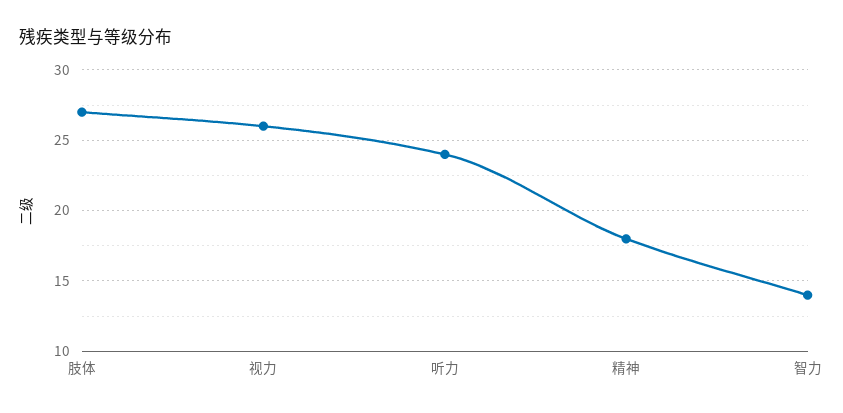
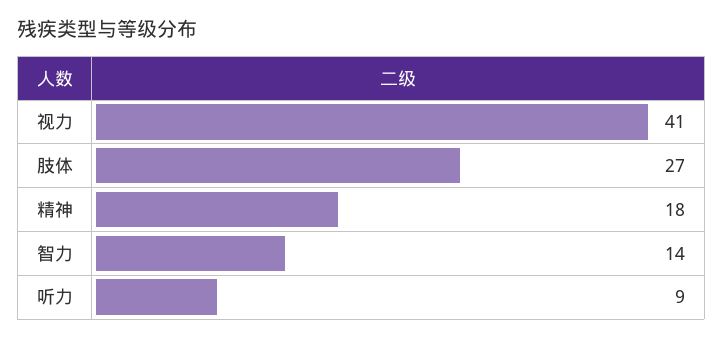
视力: 26 -> 41
听力: 24 -> 9

